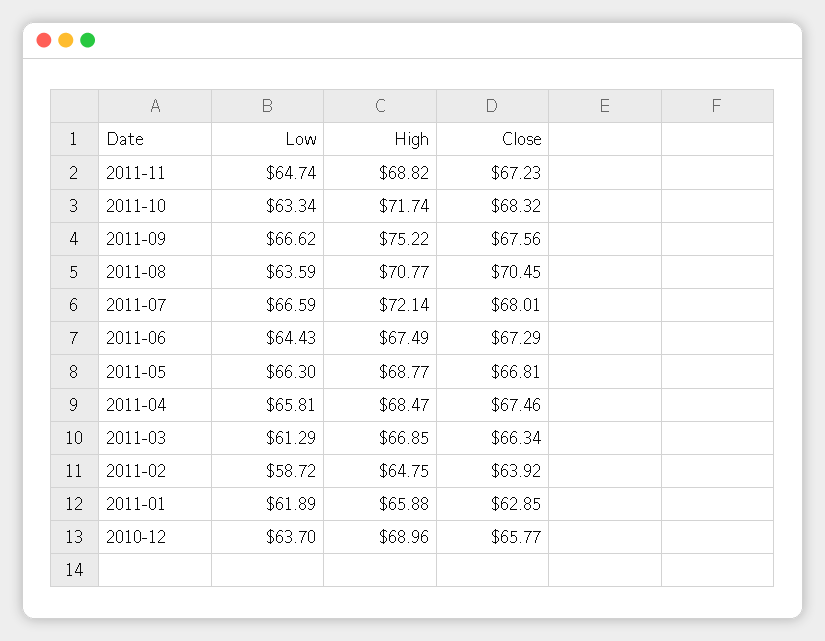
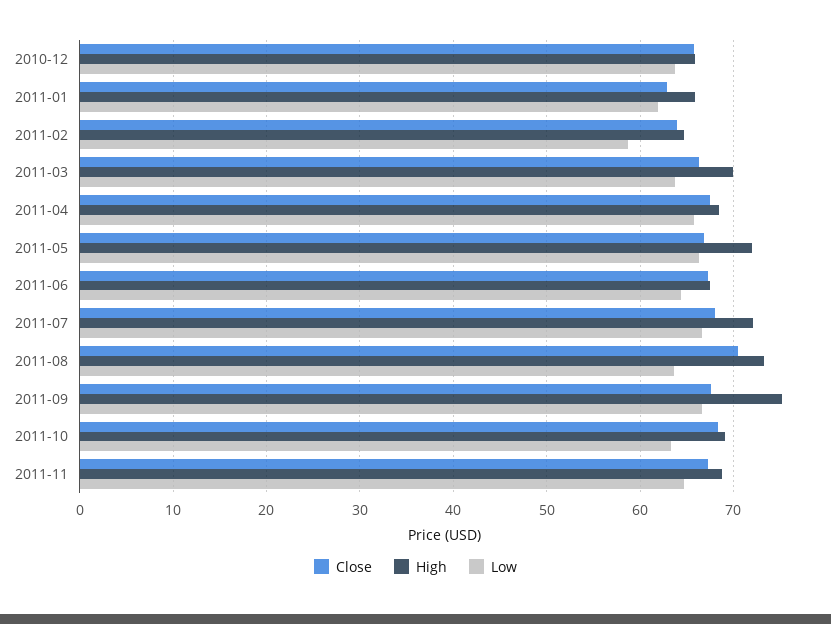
High, 2011-10: 71.74 -> 69
High, 2011-08: 70.77 -> 73
High, 2011-05: 68.77 -> 72
Low, 2011-03: 61.29 -> 64
High, 2011-03: 66.85 -> 70
High, 2010-12: 68.96 -> 66

